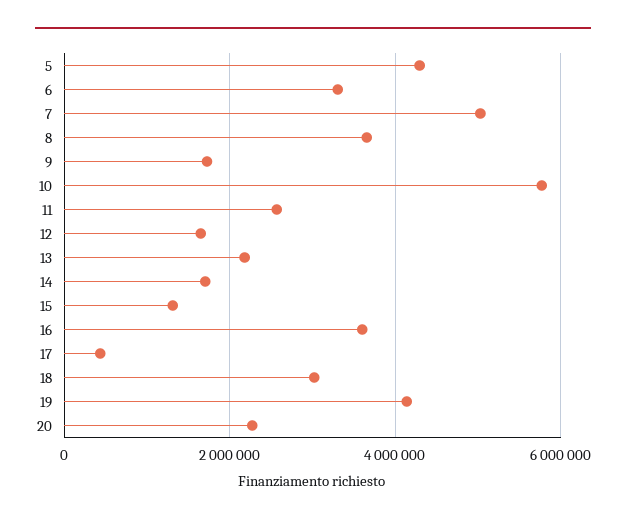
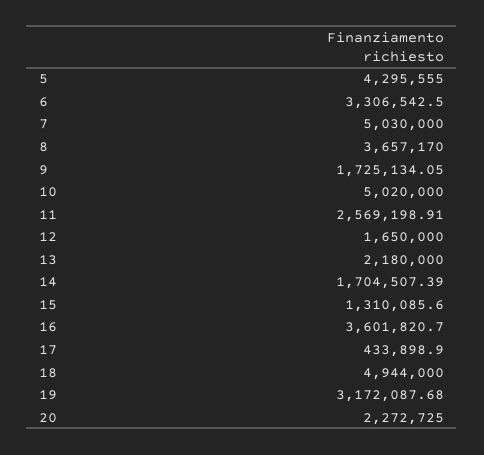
10: 5800000 -> 5020000
18: 3000000 -> 4944000
19: 4200000 -> 3172087.68

